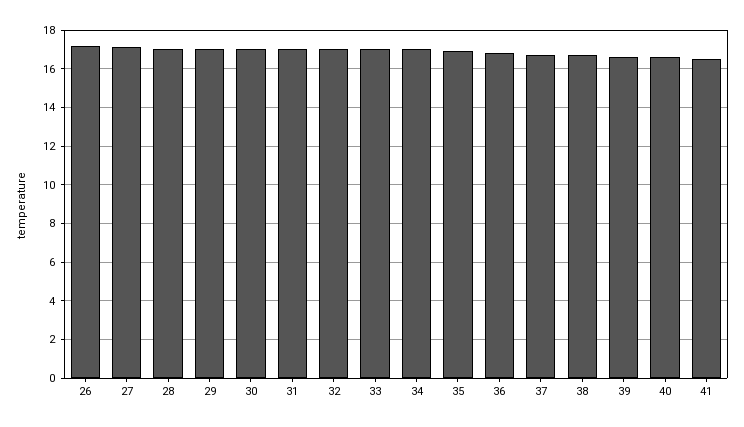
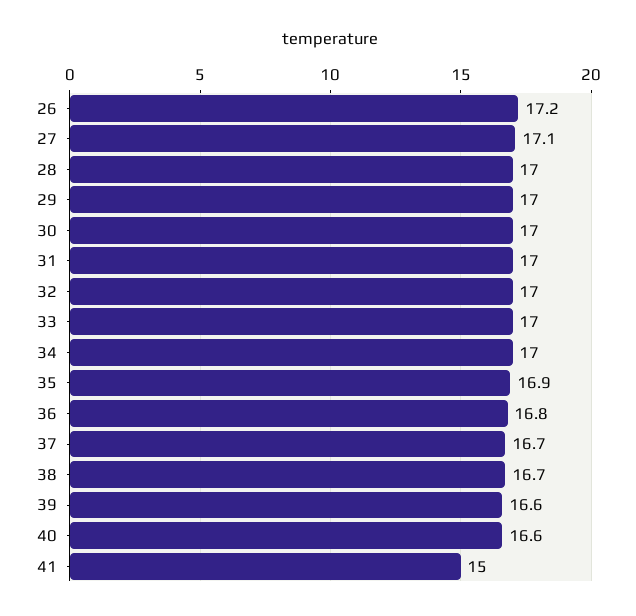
41: 16.5 -> 15

